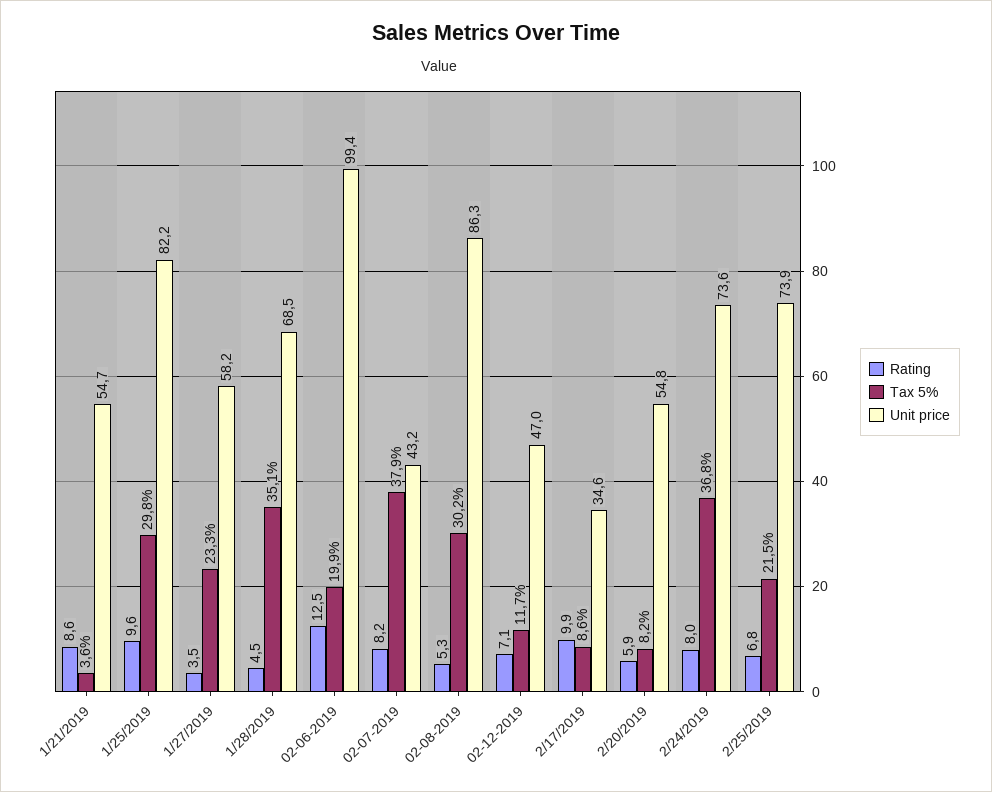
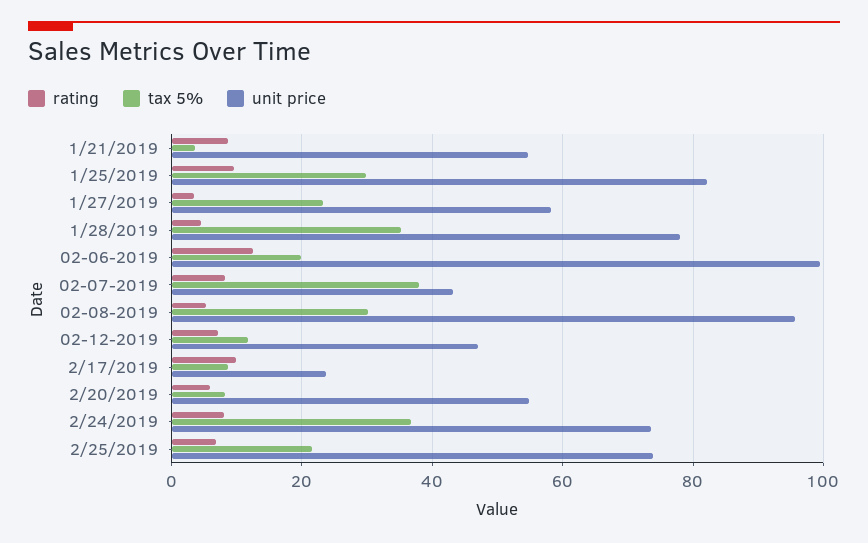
Unit price, 1/28/2019: 68.5 -> 78
Unit price, 02-08-2019: 86.3 -> 96
Unit price, 2/17/2019: 34.6 -> 24

